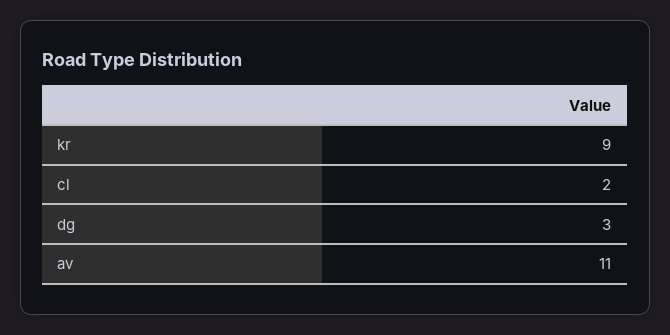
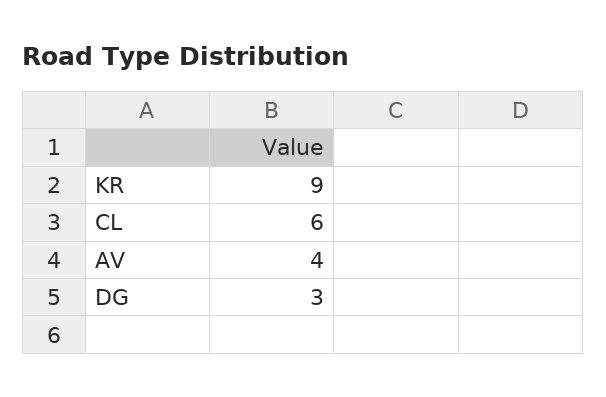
cl: 2 -> 6
av: 11 -> 4

